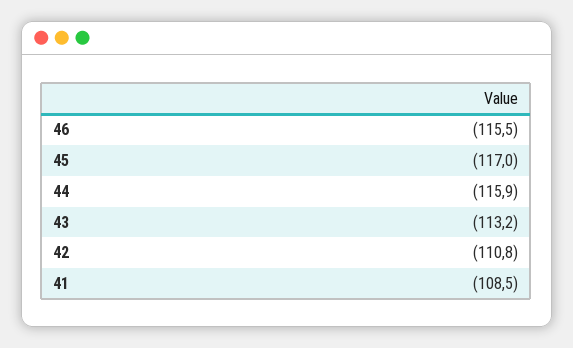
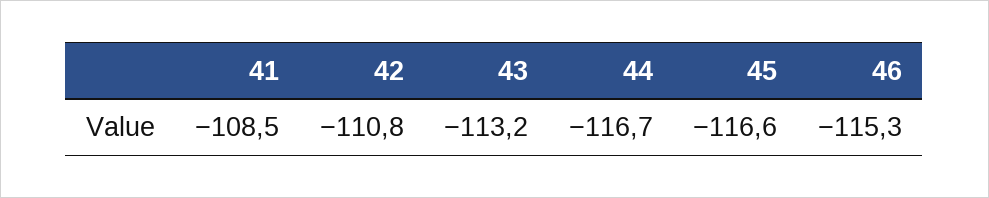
46: -115.5 -> -115.3
45: -117 -> -116.6
44: -115.9 -> -116.7

